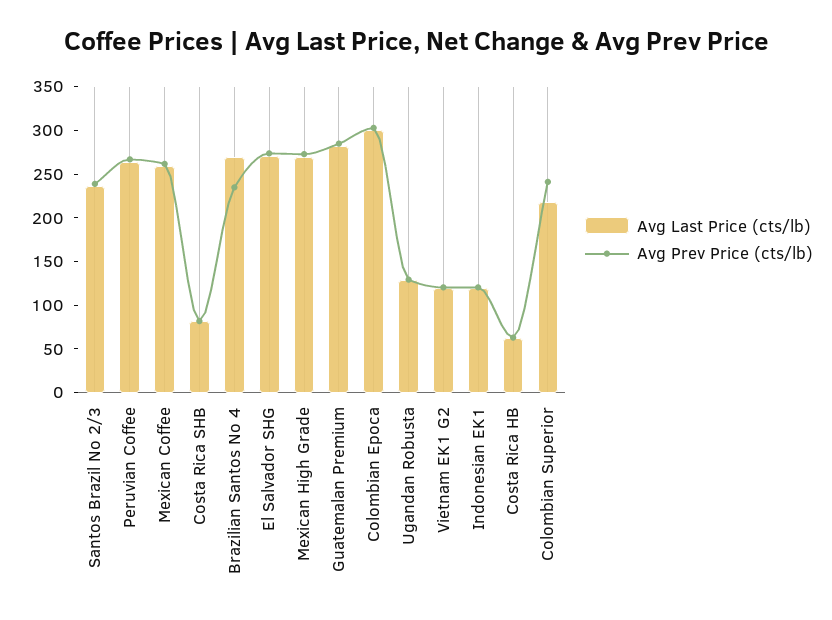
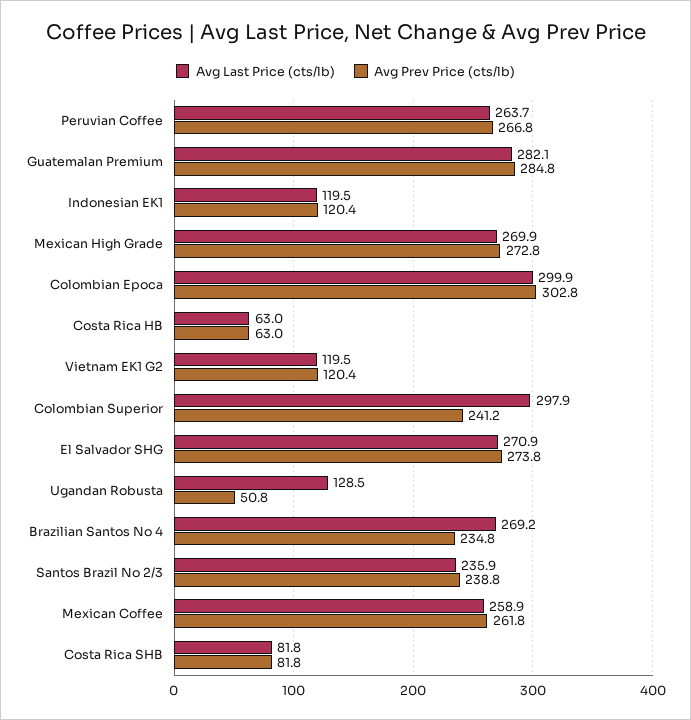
Avg Prev Price (cts/lb), Ugandan Robusta: 130 -> 50.8
Avg Last Price (cts/lb), Colombian Superior: 220 -> 297.9

